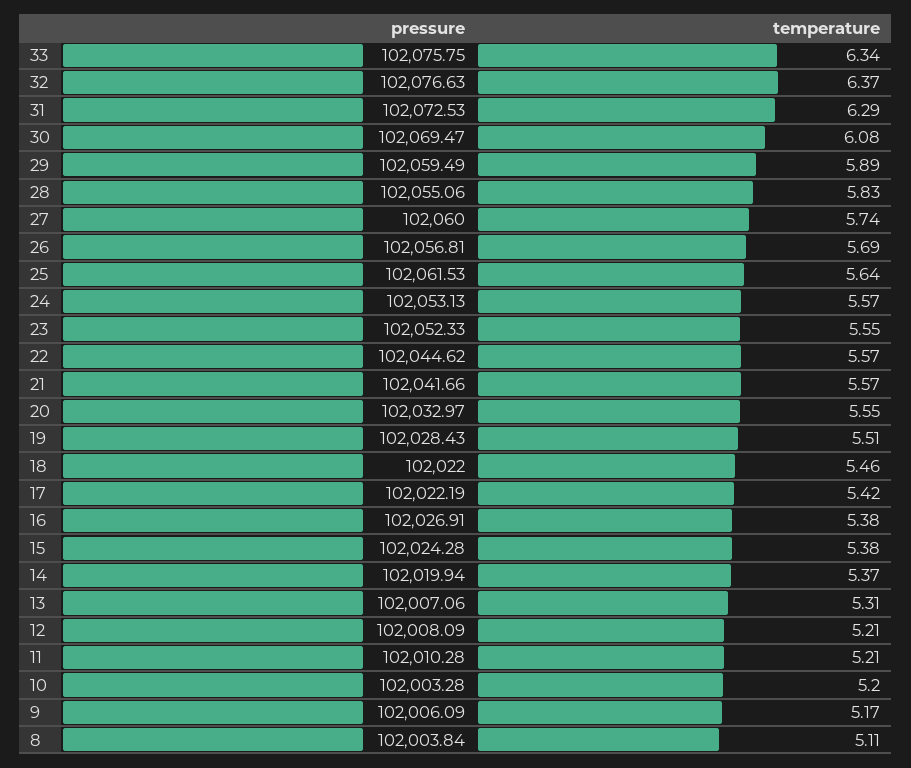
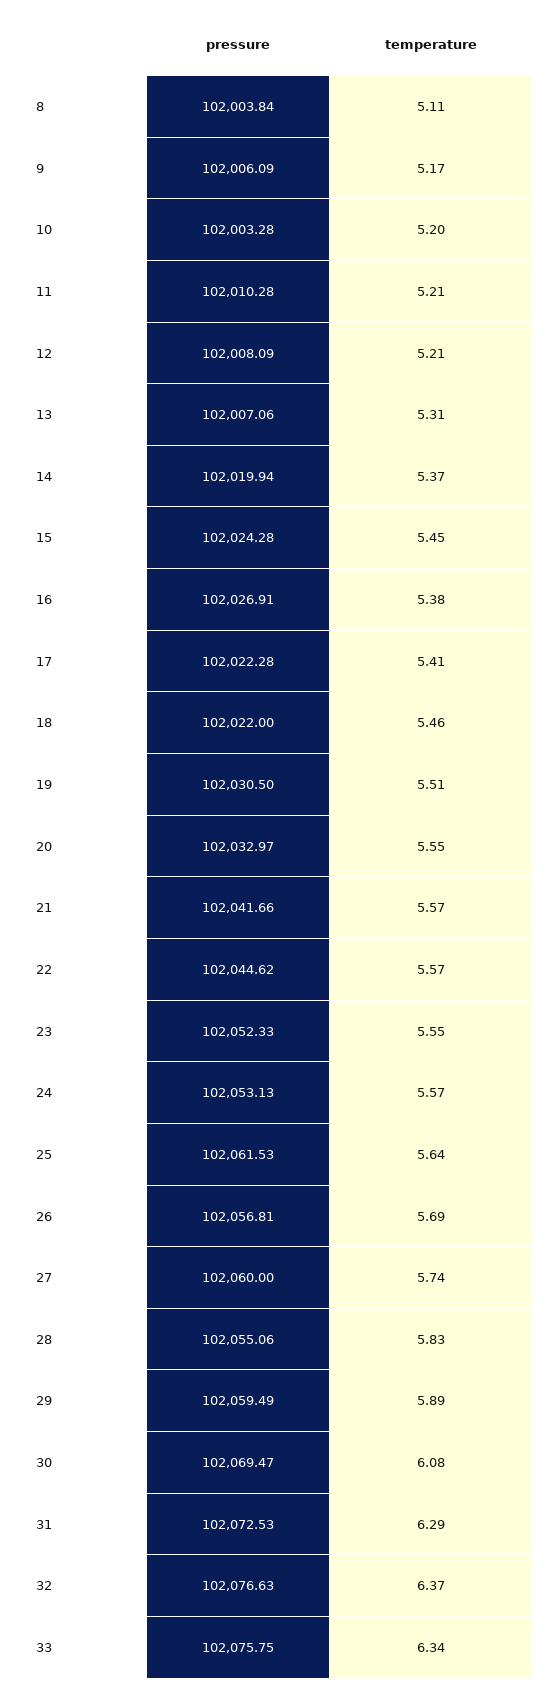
pressure, 19: 102028.43 -> 102030.5
pressure, 17: 102022.19 -> 102022.28
temperature, 17: 5.42 -> 5.41
temperature, 15: 5.38 -> 5.45

